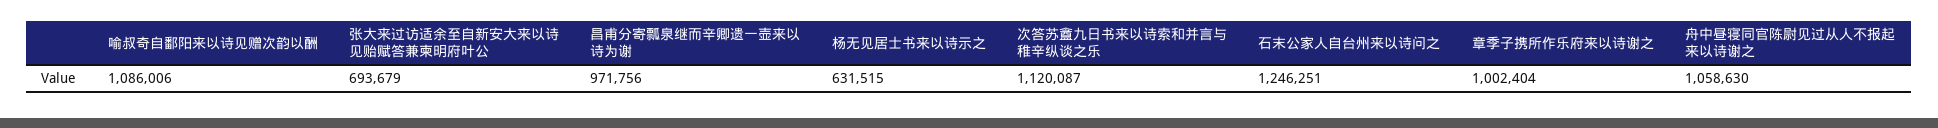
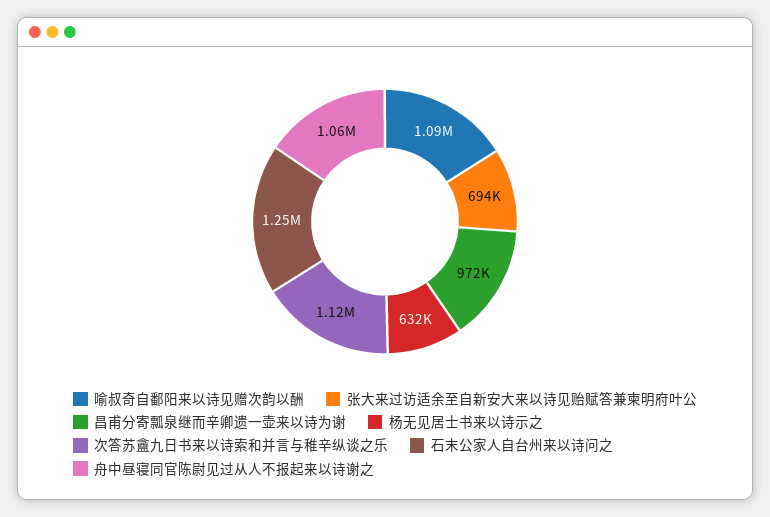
章季子携所作乐府来以诗谢之: 1002404 -> none

